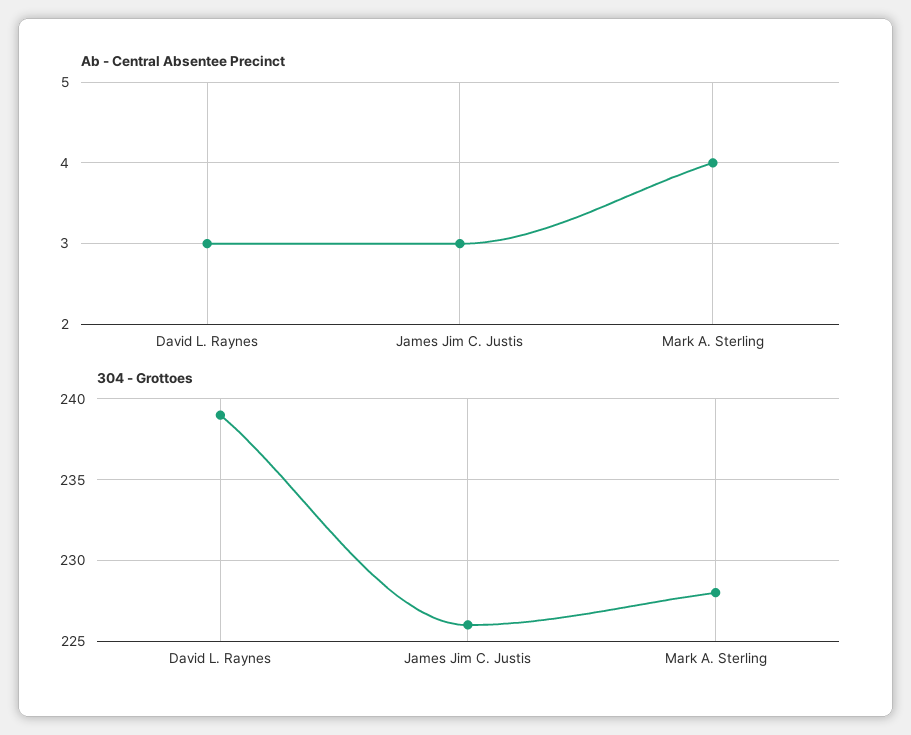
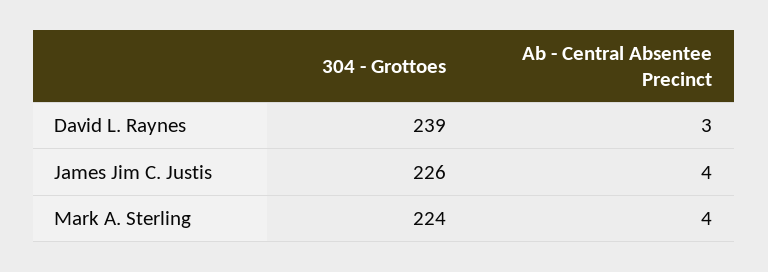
Ab - Central Absentee Precinct, James Jim C. Justis: 3 -> 4
304 - Grottoes, Mark A. Sterling: 228 -> 224

